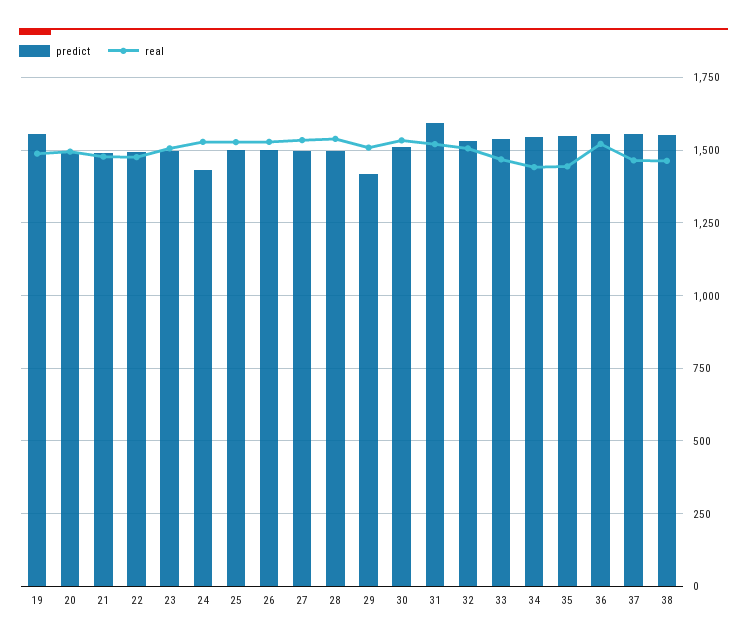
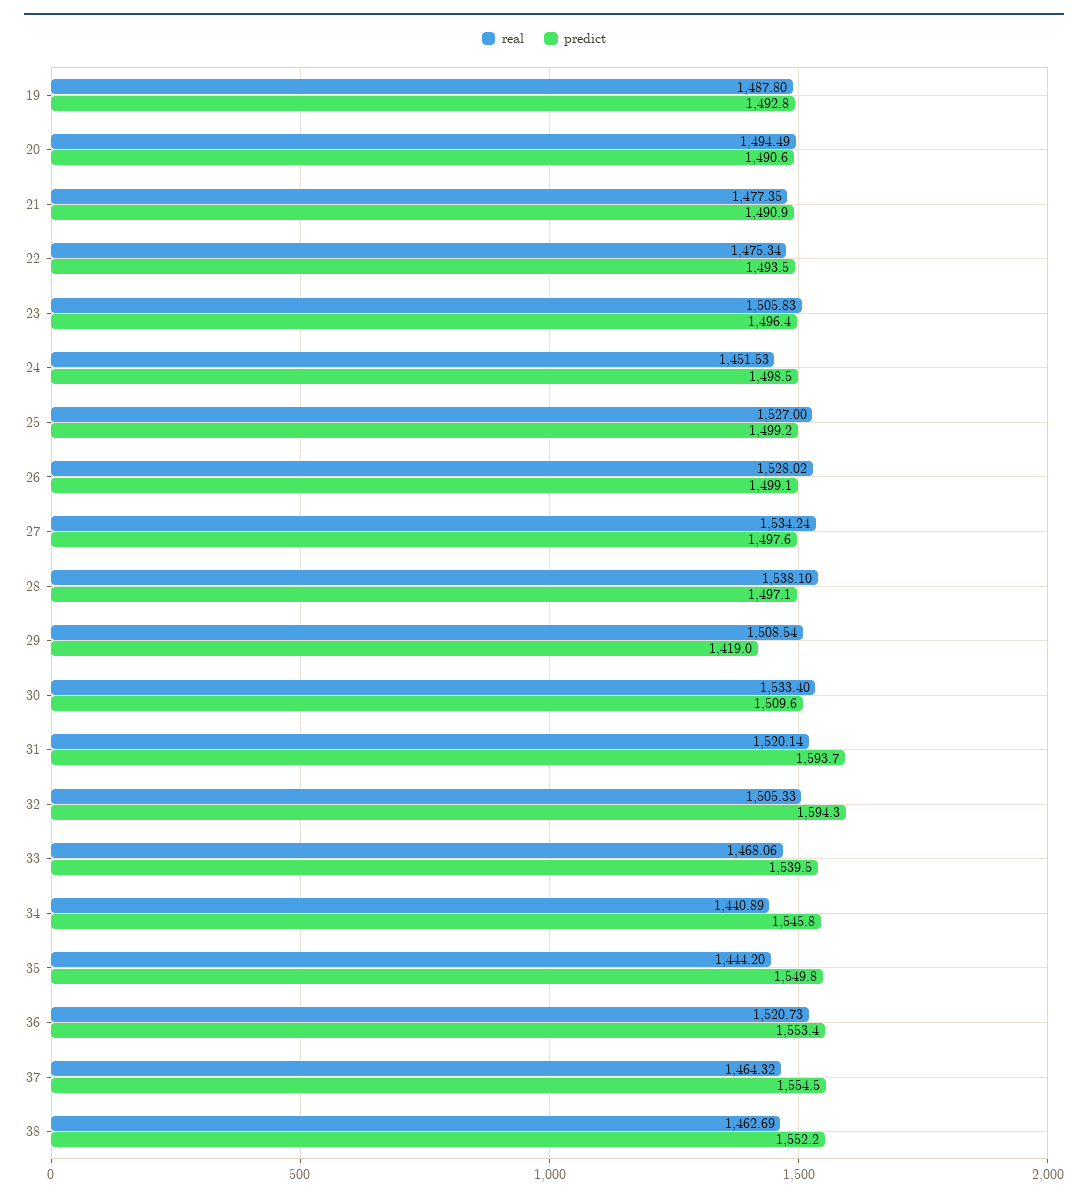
predict, 19: 1550 -> 1492.8
predict, 24: 1425 -> 1498.5
real, 24: 1525 -> 1451.53
predict, 32: 1525 -> 1594.3

